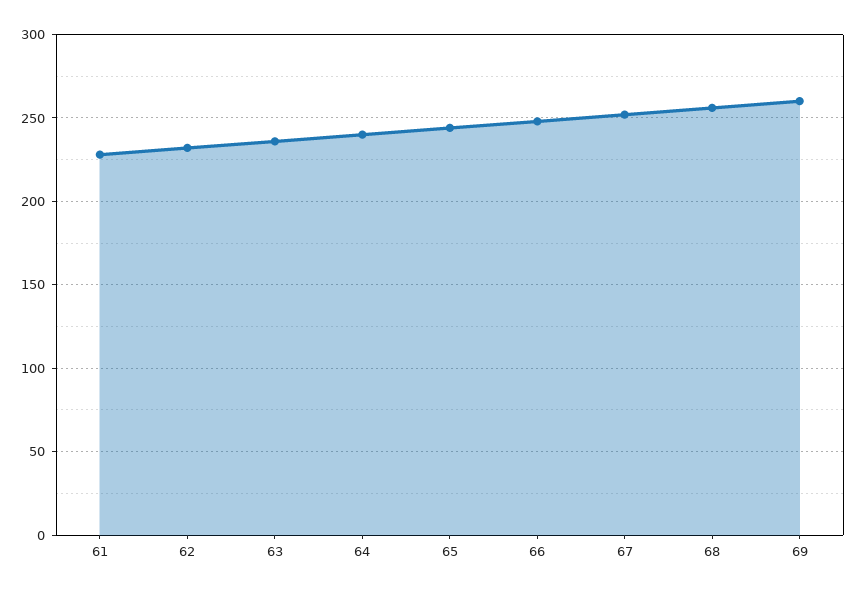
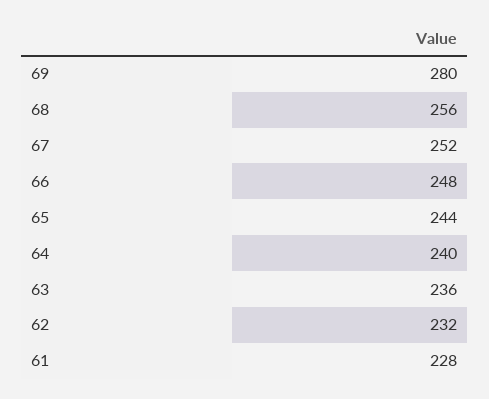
69: 260 -> 280

